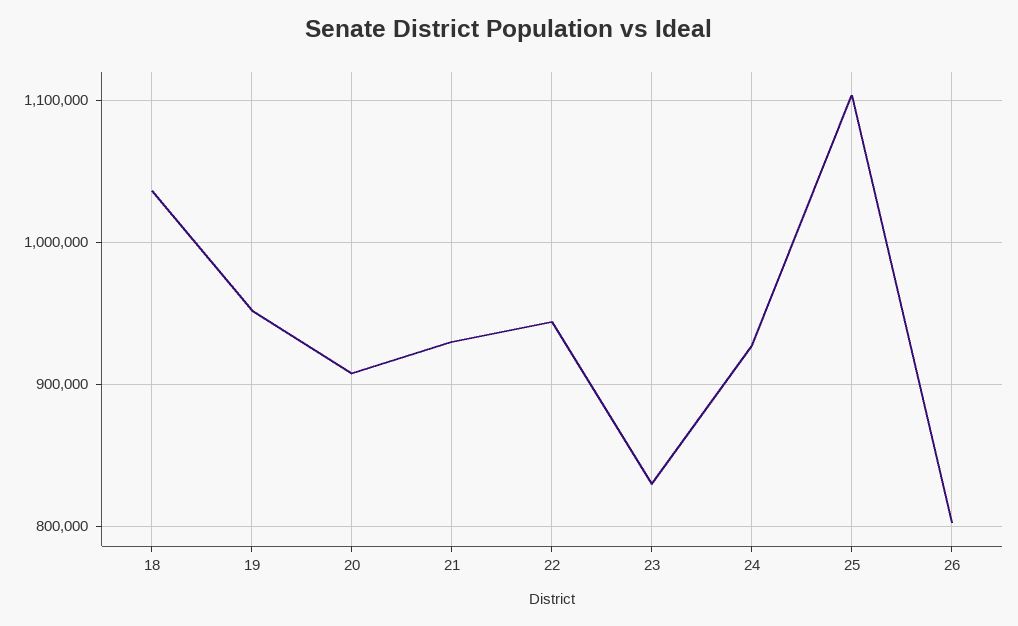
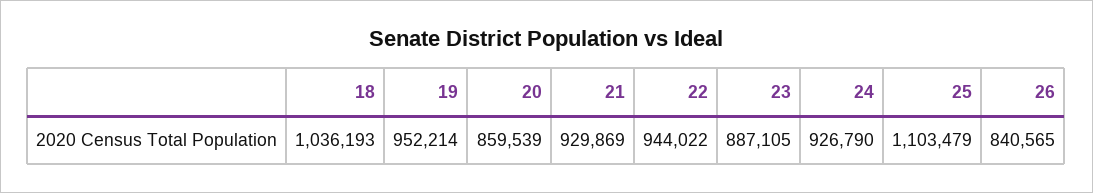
20: 910000 -> 859539
23: 830000 -> 887105
26: 800000 -> 840565

